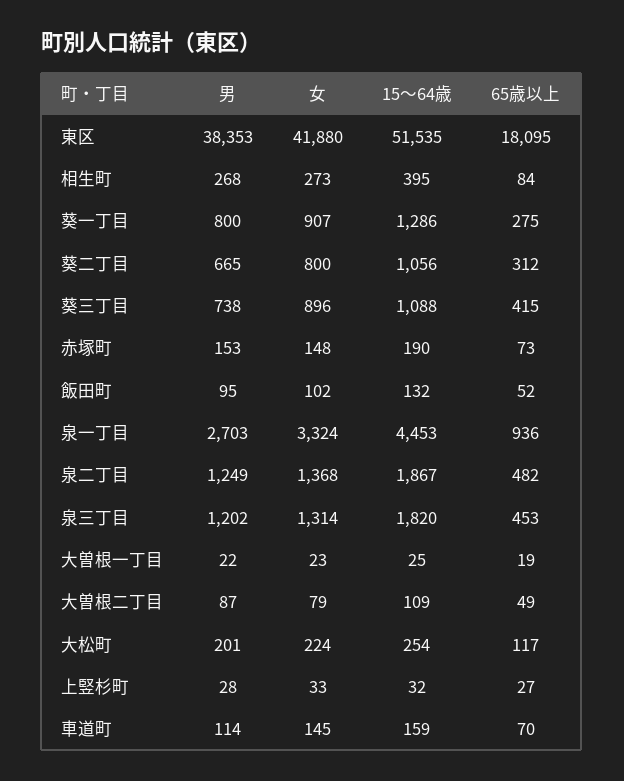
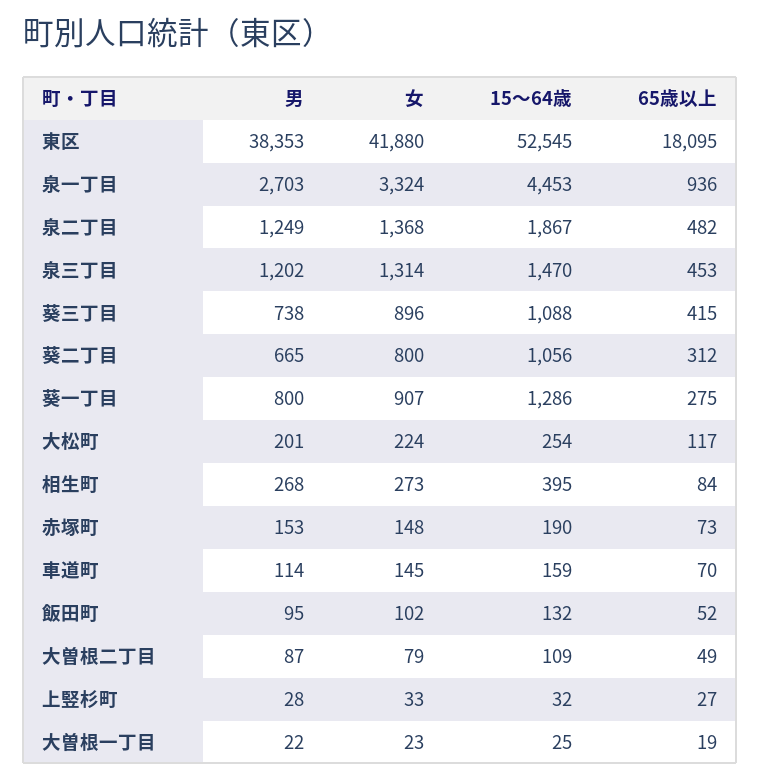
15〜64歳, 東区: 51535 -> 52545
15〜64歳, 泉三丁目: 1820 -> 1470

